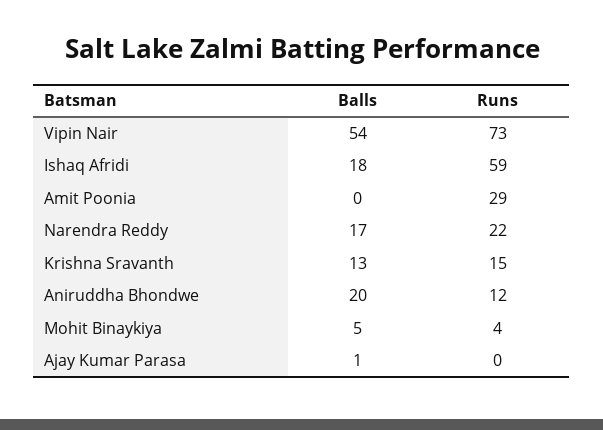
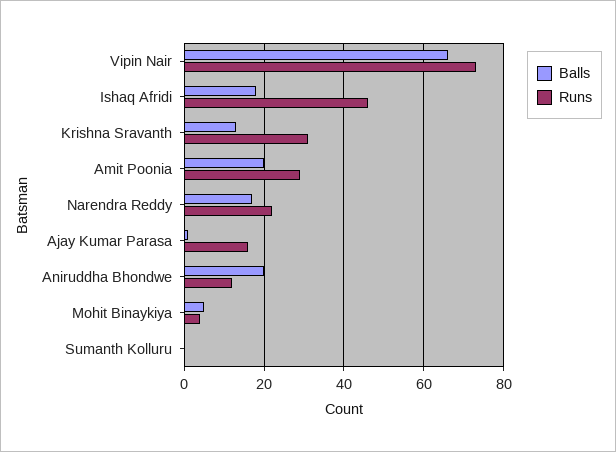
Balls, Vipin Nair: 54 -> 65
Runs, Ishaq Afridi: 59 -> 45
Balls, Amit Poonia: 0 -> 20
Runs, Krishna Sravanth: 15 -> 30
Runs, Ajay Kumar Parasa: 0 -> 15
Balls, Sumanth Kolluru: none -> 0
Runs, Sumanth Kolluru: none -> 0

